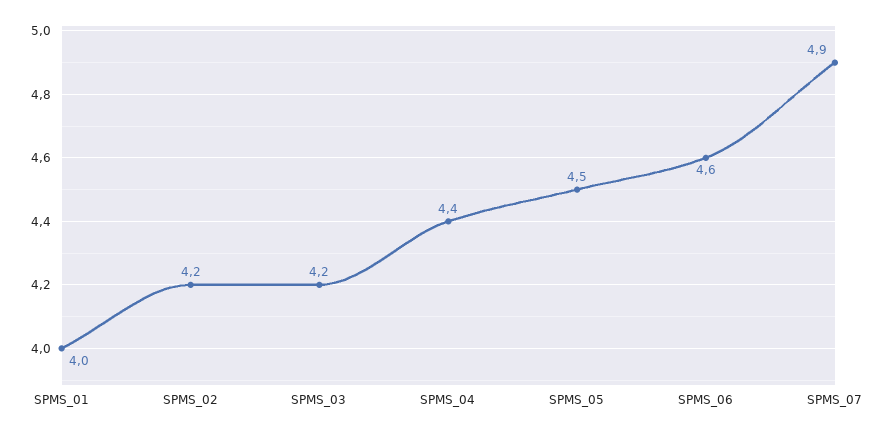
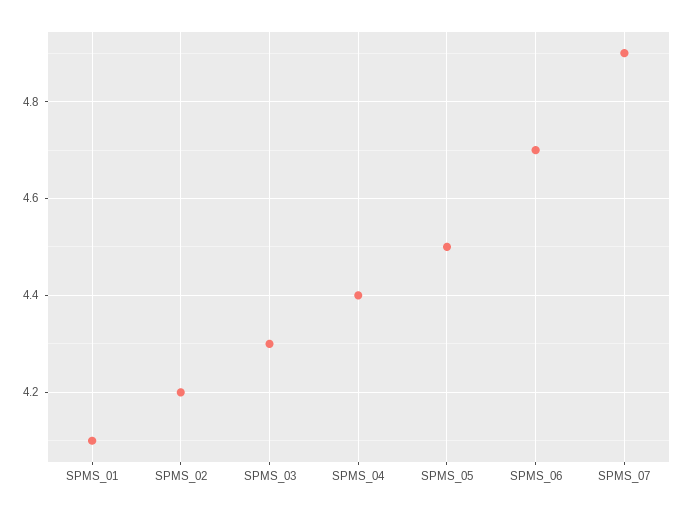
SPMS_01: 4 -> 4.1
SPMS_03: 4.2 -> 4.3
SPMS_06: 4.6 -> 4.7

